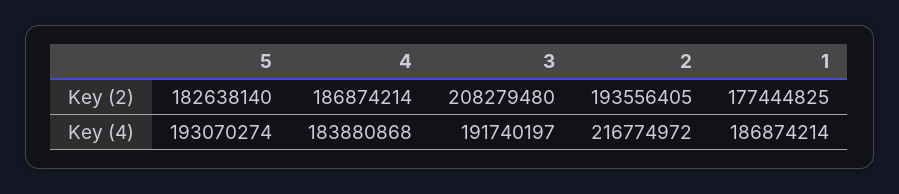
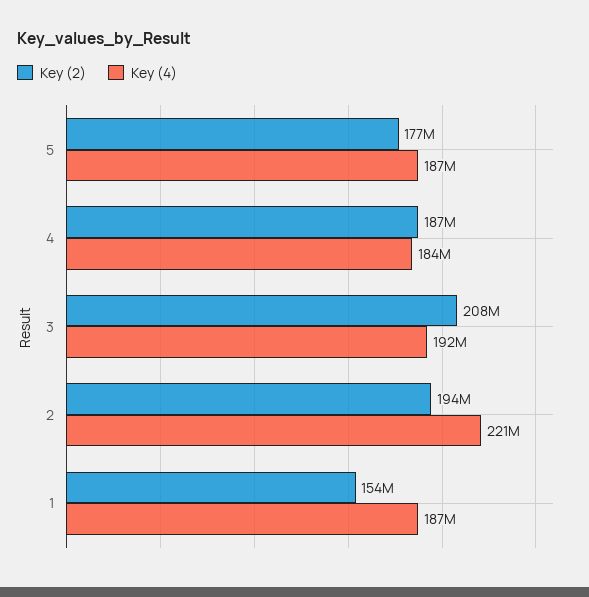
Key (2), 5: 182638140 -> 177000000
Key (2), 1: 177444825 -> 154000000
Key (4), 5: 193070274 -> 187000000
Key (4), 2: 216774972 -> 221000000

